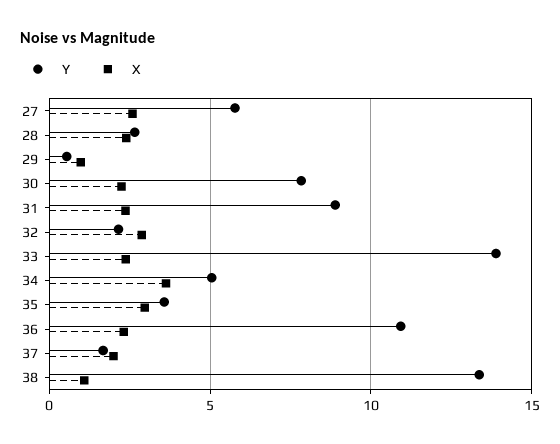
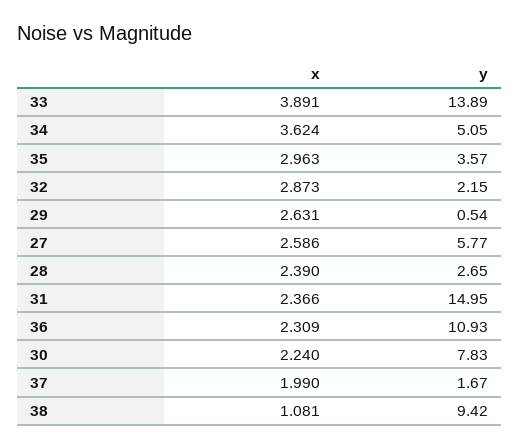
X, 29: 1 -> 2.631
Y, 31: 9 -> 14.95
X, 33: 2.5 -> 3.891
Y, 38: 13.5 -> 9.42

